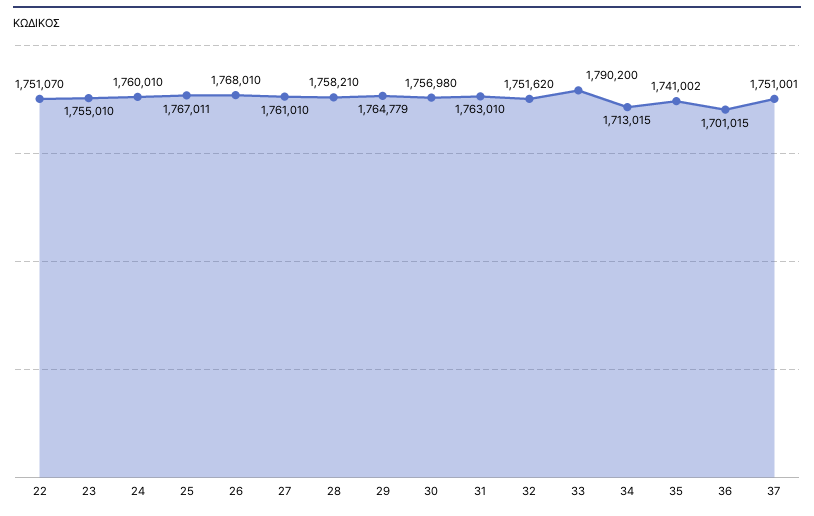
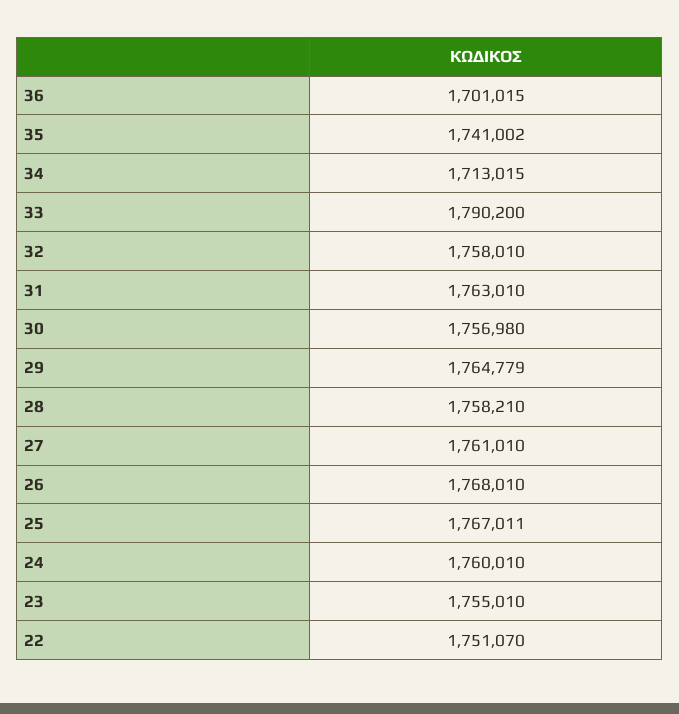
32: 1751620 -> 1758010
37: 1751001 -> none

